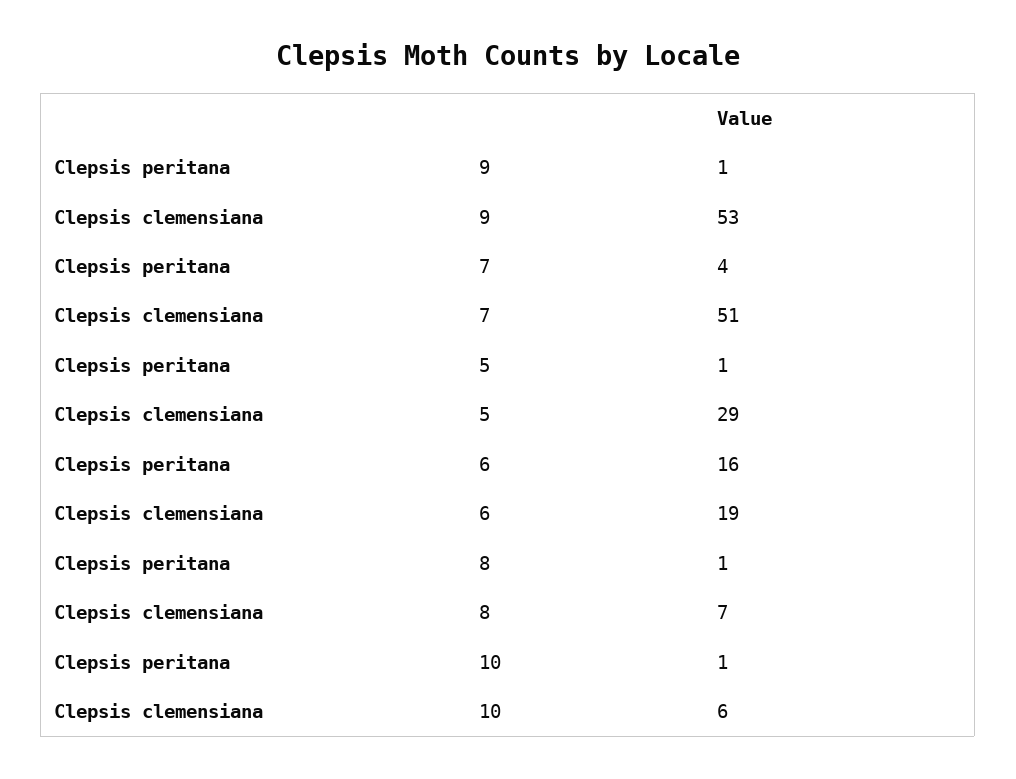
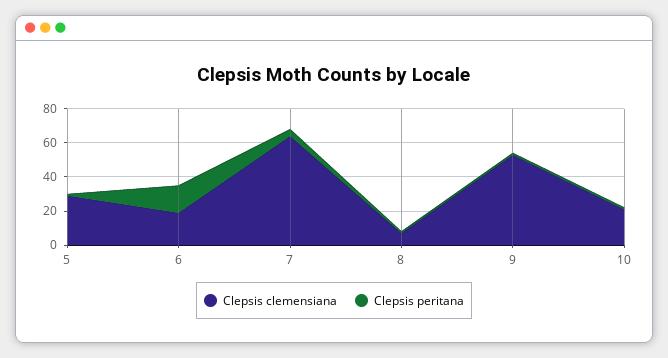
Clepsis clemensiana, 7: 51 -> 65
Clepsis clemensiana, 10: 6 -> 20

